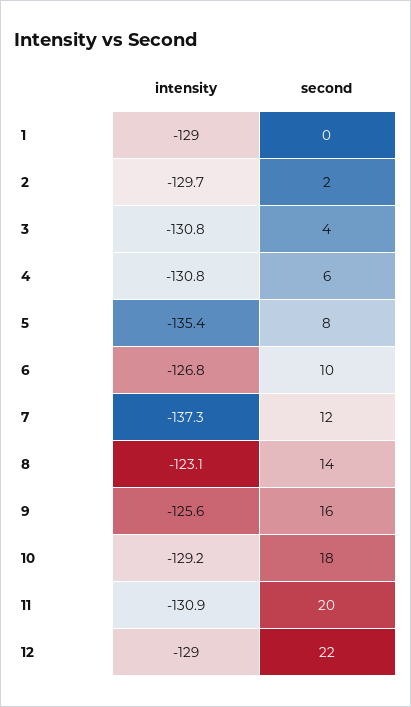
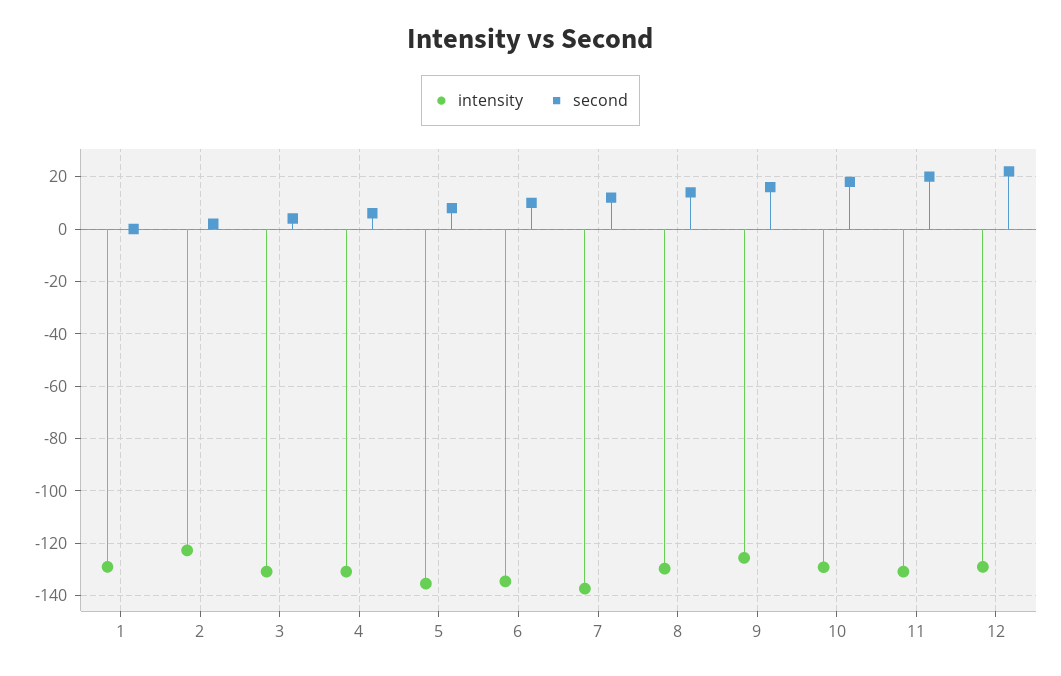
intensity, 2: -129.7 -> -122.5
intensity, 6: -126.8 -> -135
intensity, 8: -123.1 -> -130

